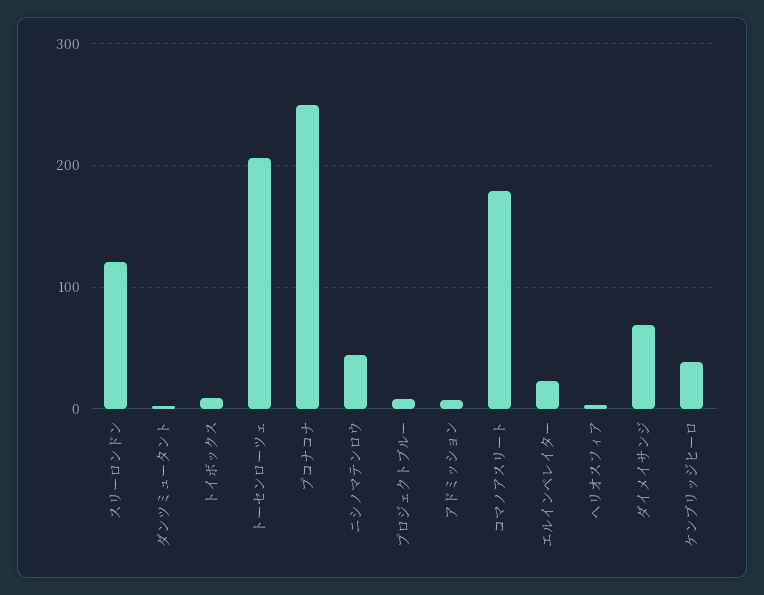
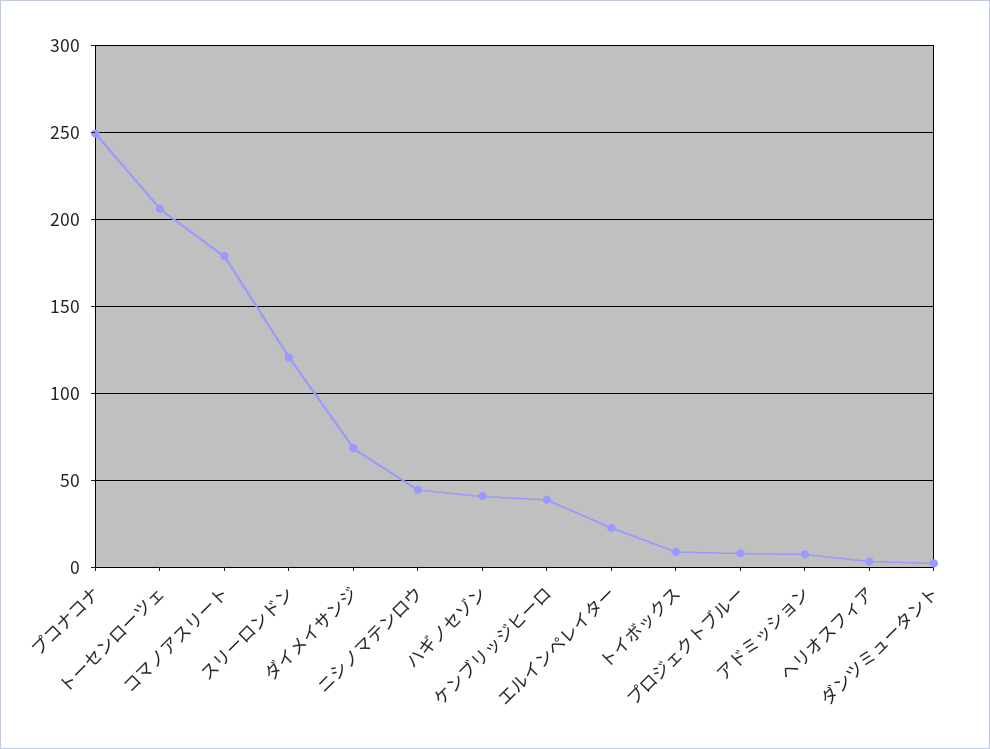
ハギノセゾン: none -> 40

